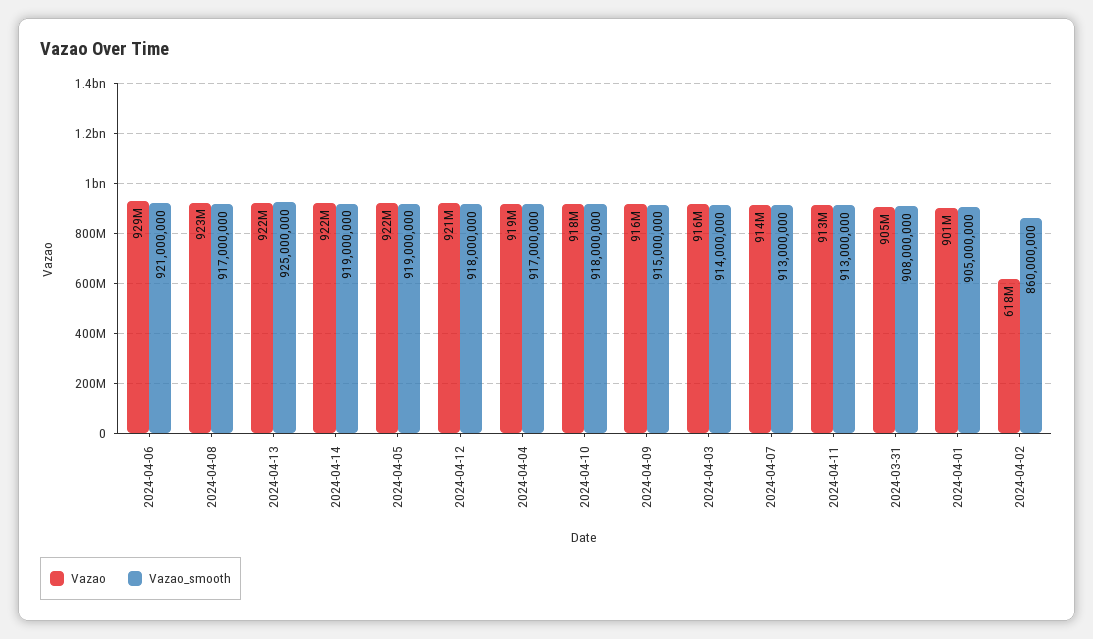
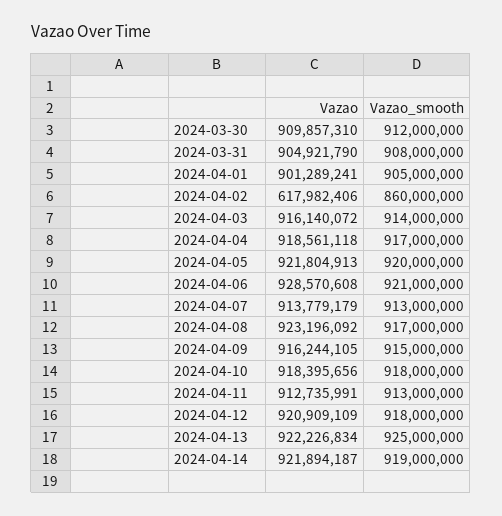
Vazao_smooth, 2024-04-05: 919000000 -> 920000000
Vazao, 2024-03-30: none -> 909857310
Vazao_smooth, 2024-03-30: none -> 912000000

